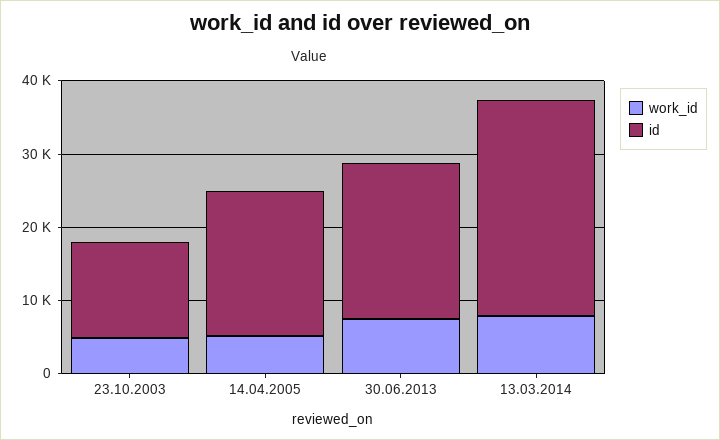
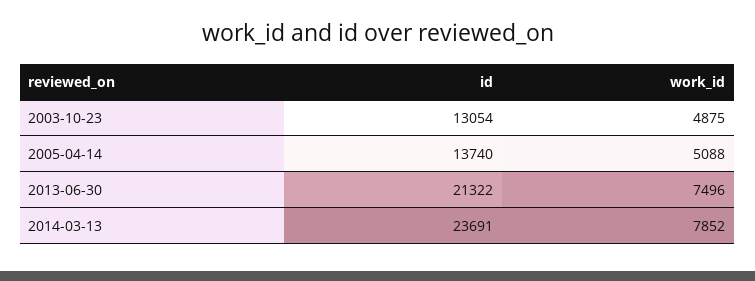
id, 14.04.2005: 20000 -> 13740
id, 13.03.2014: 30000 -> 23691

